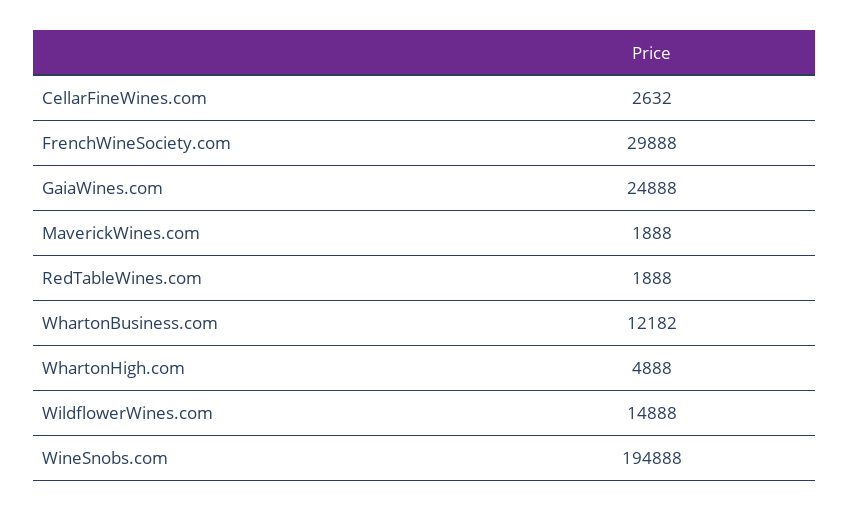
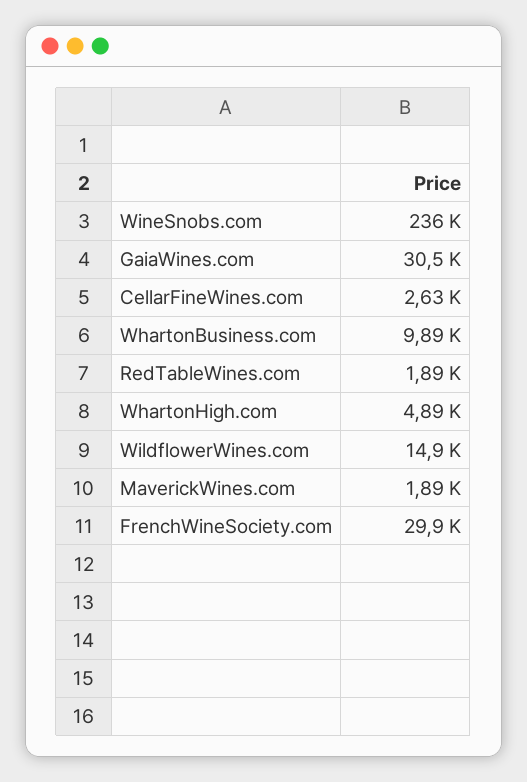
GaiaWines.com: 24888 -> 30500
WhartonBusiness.com: 12182 -> 9890
WineSnobs.com: 194888 -> 236000

